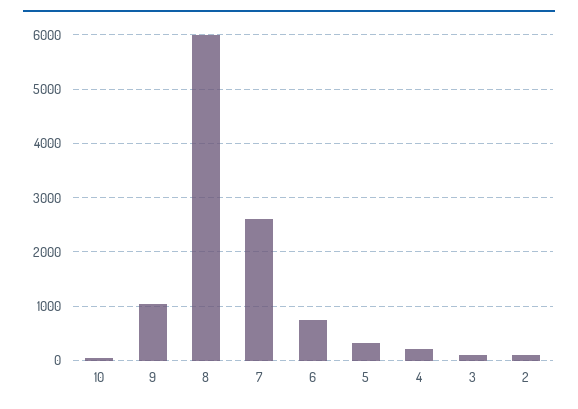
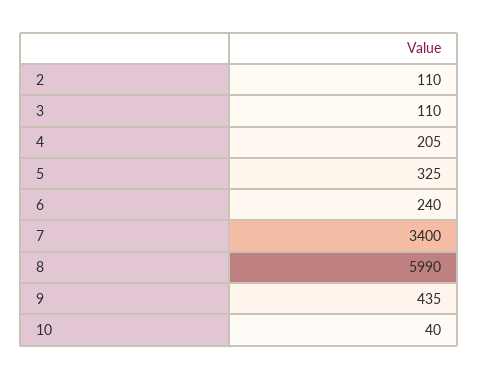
9: 1000 -> 435
7: 2600 -> 3400
6: 800 -> 240

